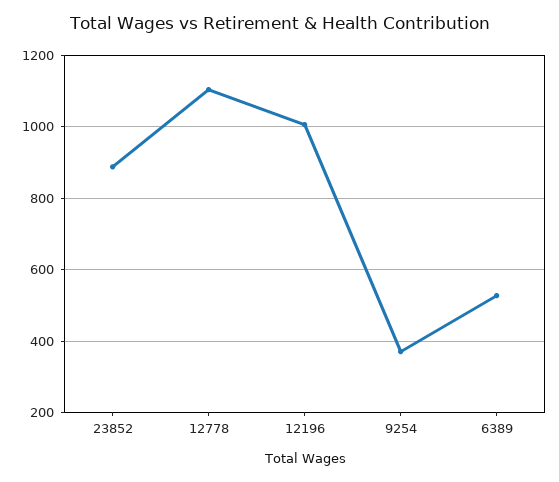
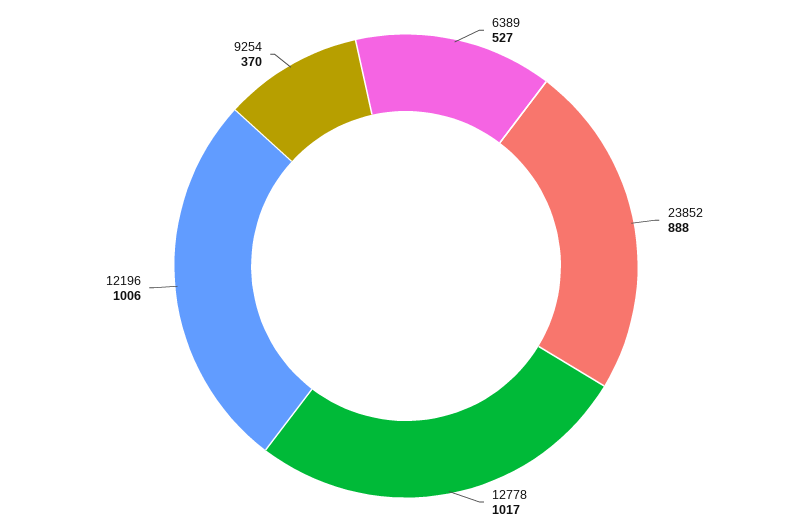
12778: 1100 -> 1017

